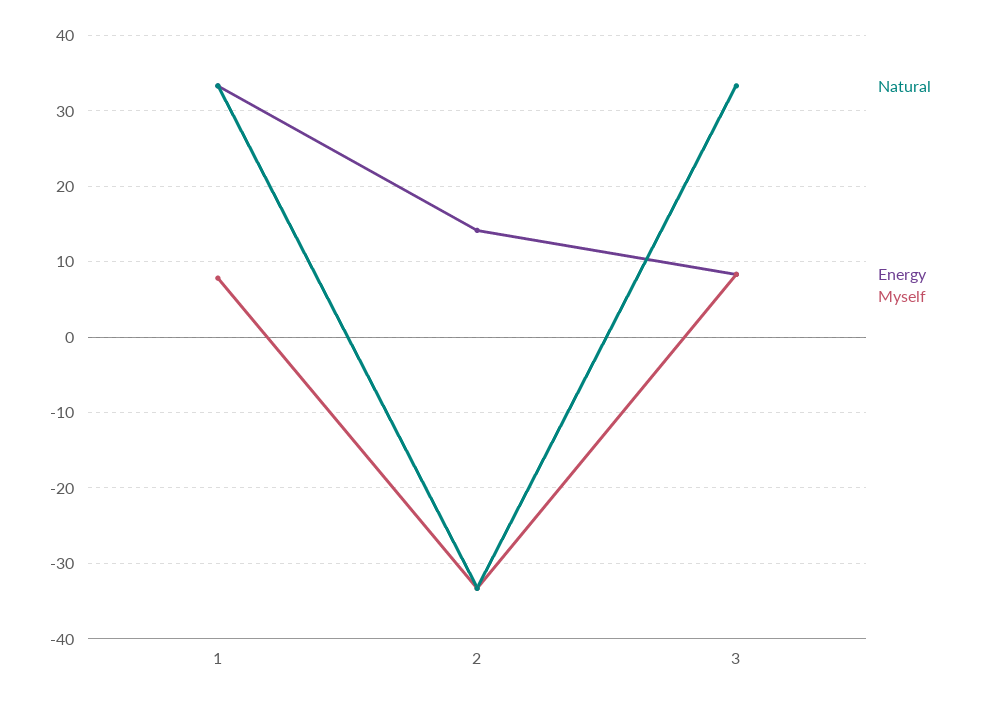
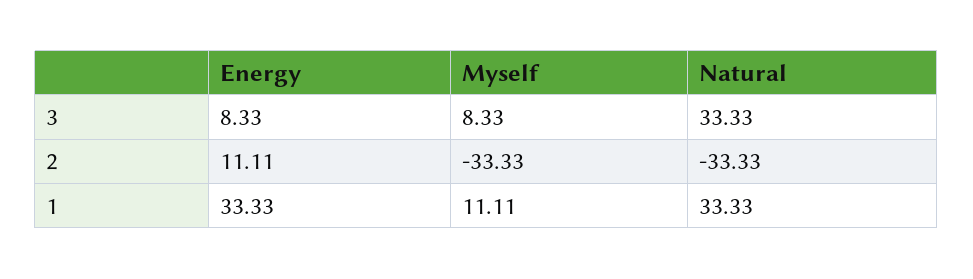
Myself, 1: 8 -> 11.11
Energy, 2: 14 -> 11.11

